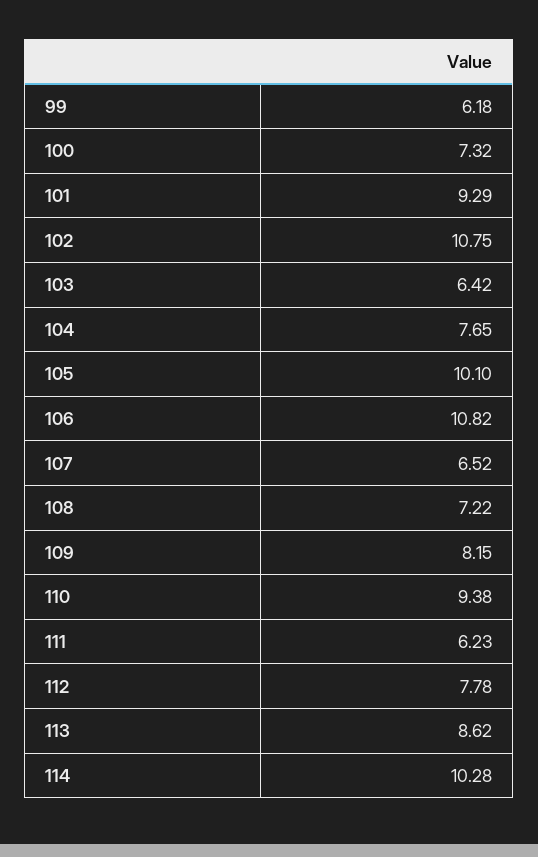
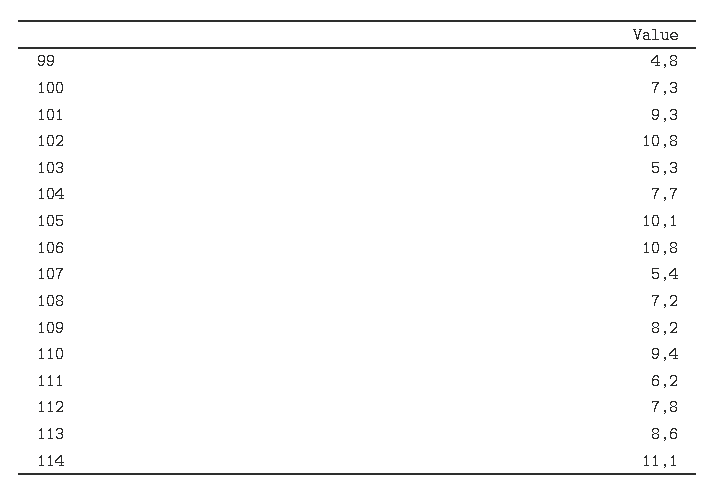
99: 6.18 -> 4.8
103: 6.42 -> 5.3
107: 6.52 -> 5.4
114: 10.28 -> 11.1

